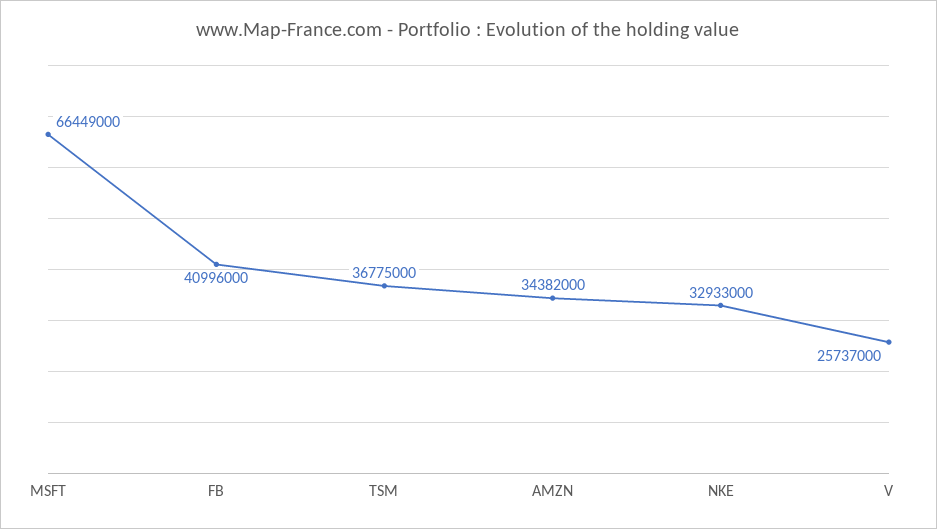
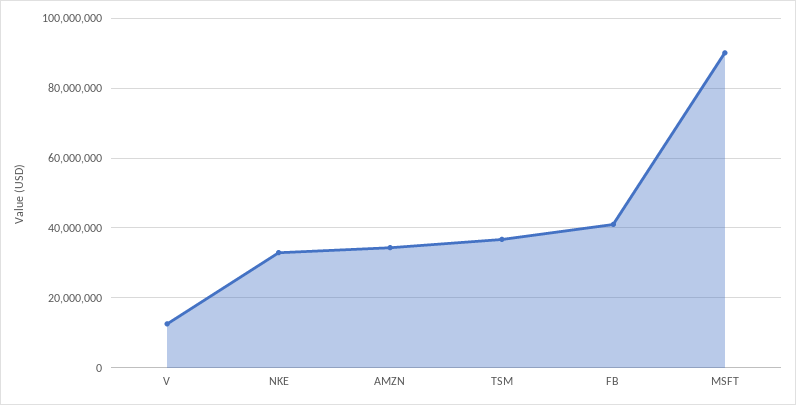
MSFT: 66449000 -> 90000000
V: 25737000 -> 12000000

